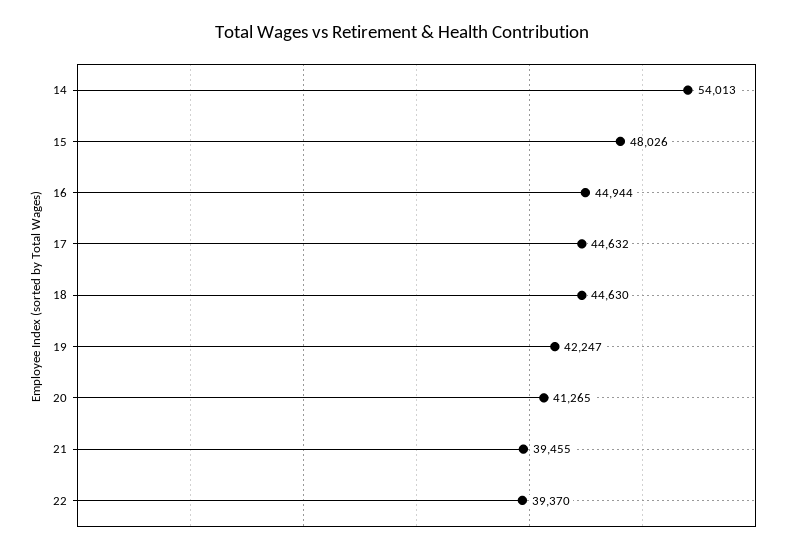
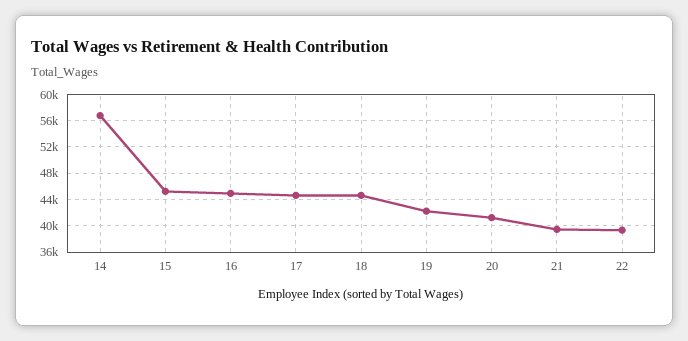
14: 54013 -> 57000
15: 48026 -> 45000

